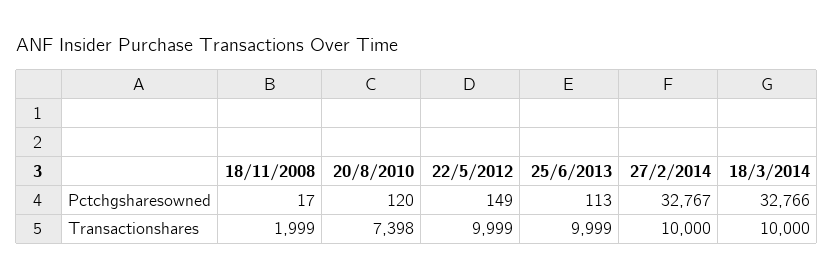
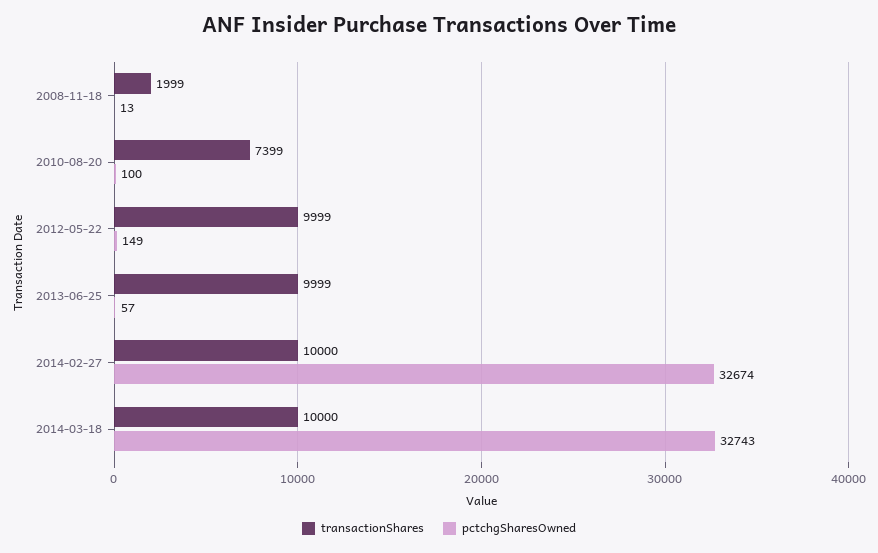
Pctchgsharesowned, 18/11/2008: 17 -> 13
Pctchgsharesowned, 20/8/2010: 120 -> 100
Pctchgsharesowned, 25/6/2013: 113 -> 57
Pctchgsharesowned, 27/2/2014: 32767 -> 32674
Pctchgsharesowned, 18/3/2014: 32766 -> 32743
Transactionshares, 20/8/2010: 7398 -> 7399

